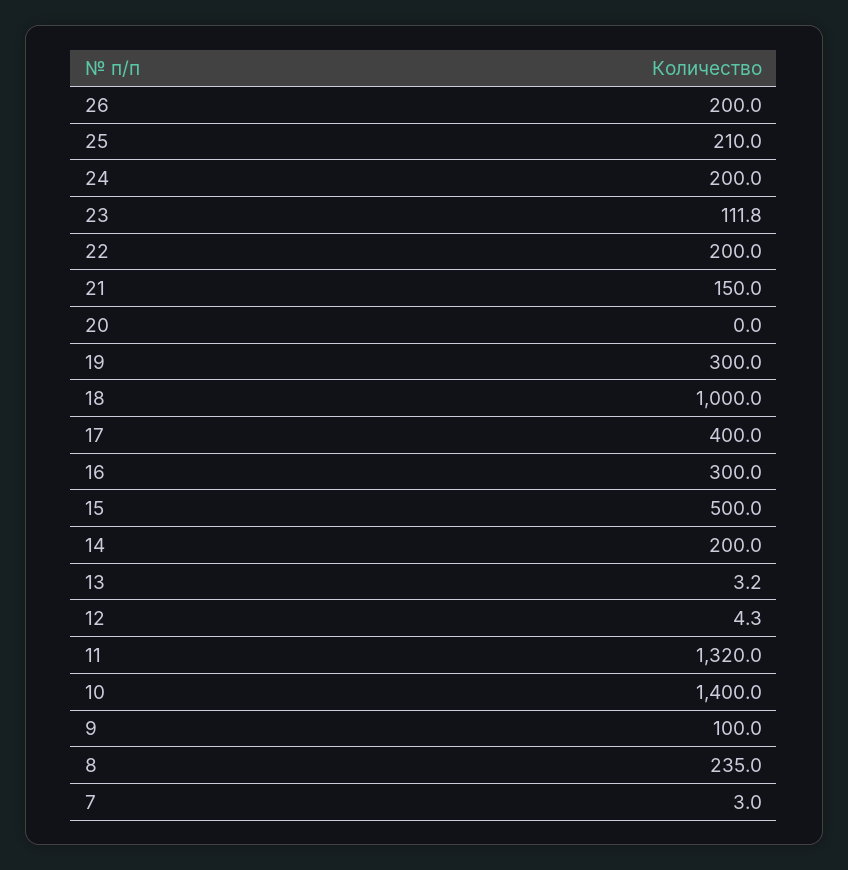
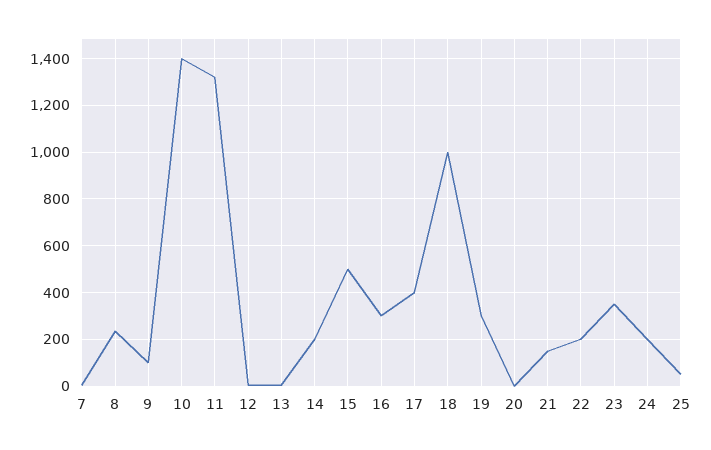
26: 200 -> none
25: 210 -> 50
23: 111.8 -> 350

